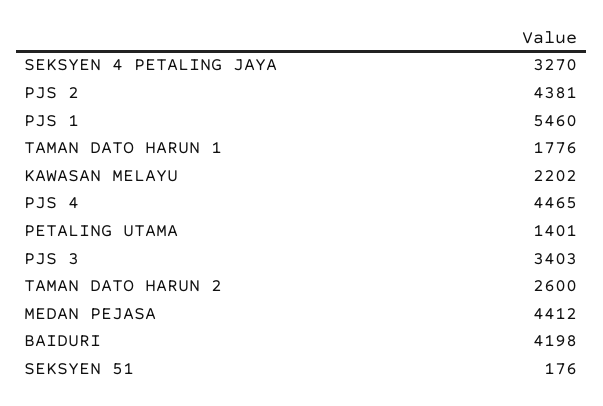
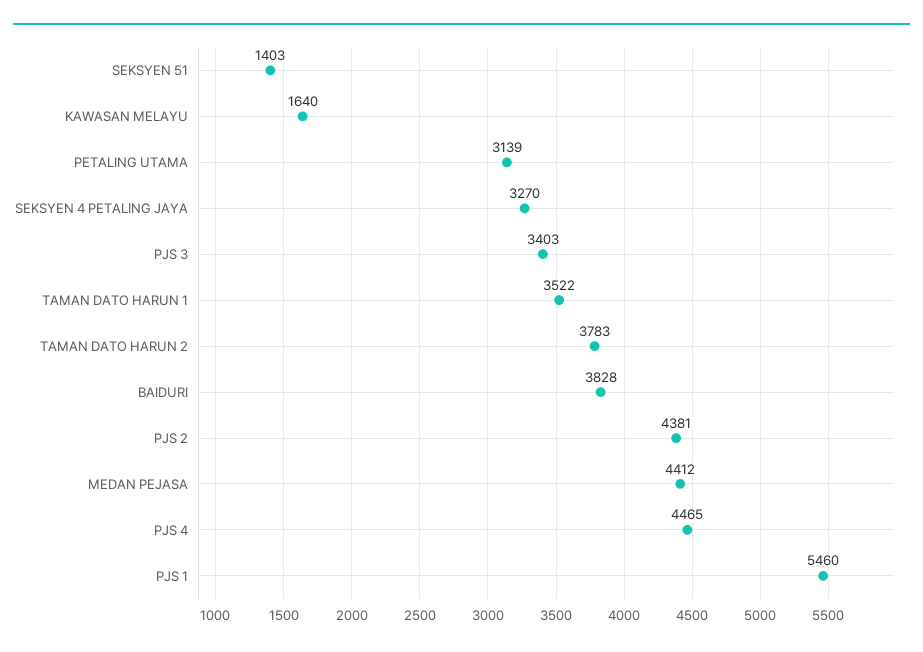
TAMAN DATO HARUN 1: 1776 -> 3522
KAWASAN MELAYU: 2202 -> 1640
PETALING UTAMA: 1401 -> 3139
TAMAN DATO HARUN 2: 2600 -> 3783
BAIDURI: 4198 -> 3828
SEKSYEN 51: 176 -> 1403

